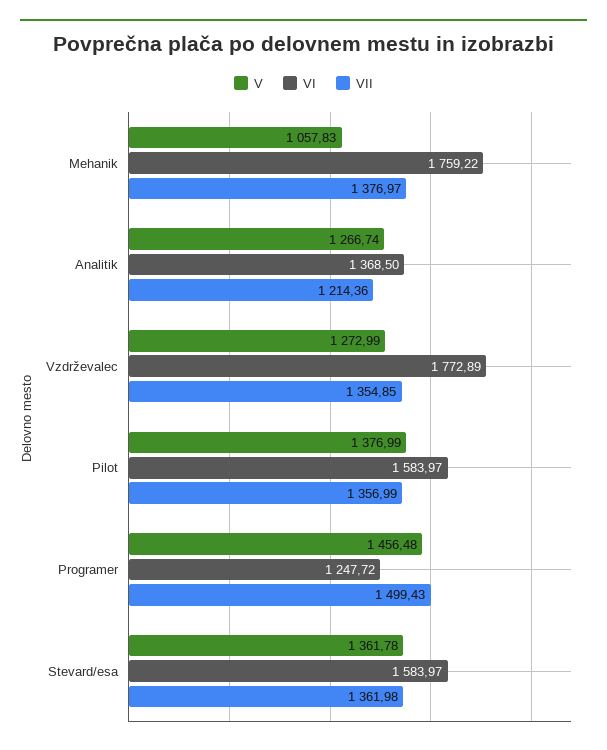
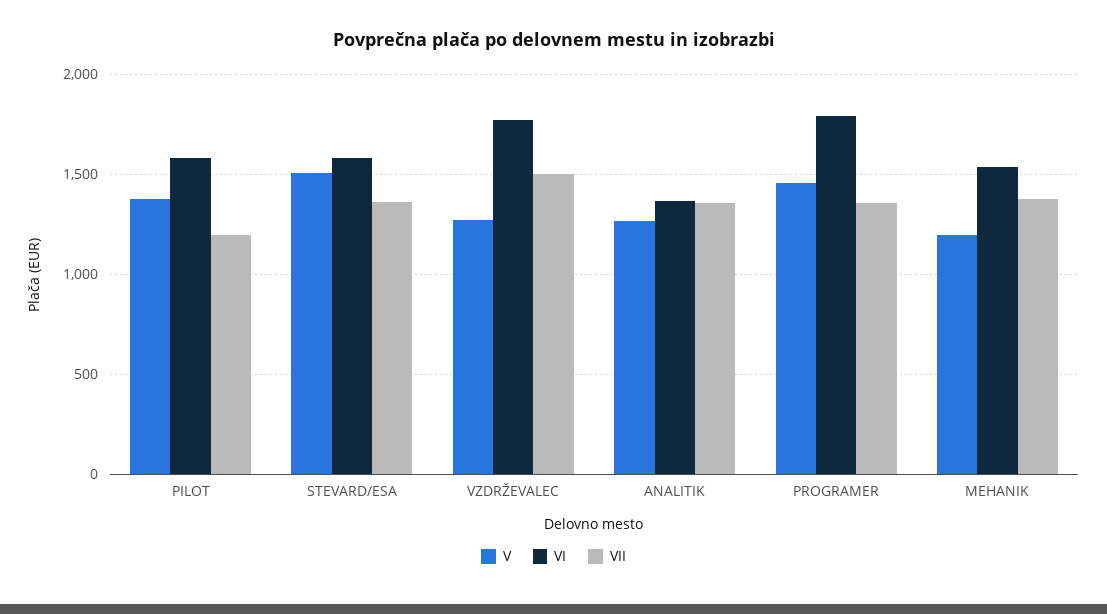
V, Mehanik: 1057.83 -> 1200
VI, Mehanik: 1759.22 -> 1550
VII, Analitik: 1214.36 -> 1350
VII, Vzdrževalec: 1354.85 -> 1500
VII, Pilot: 1356.99 -> 1200
VI, Programer: 1247.72 -> 1800
VII, Programer: 1499.43 -> 1350
V, Stevard/esa: 1361.78 -> 1500

